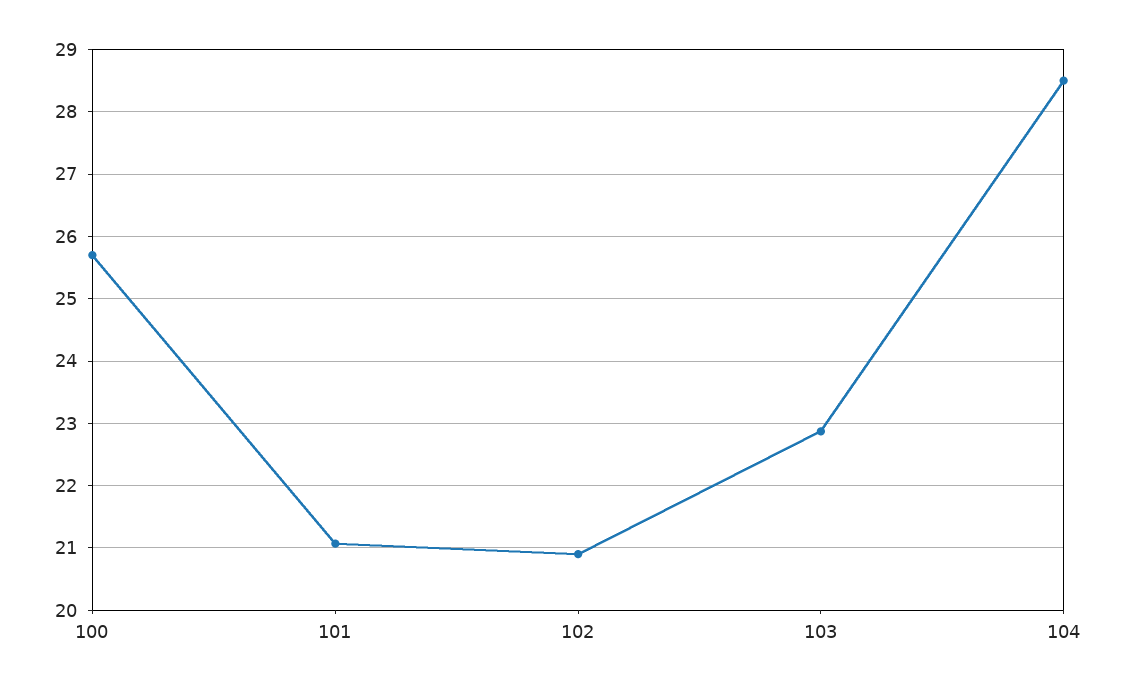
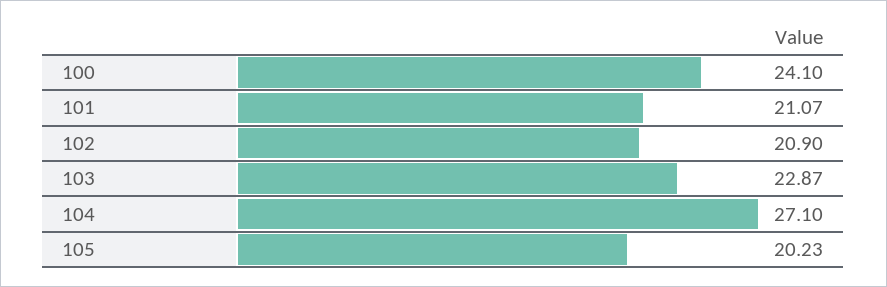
100: 25.7 -> 24.1
104: 28.5 -> 27.1
105: none -> 20.23

